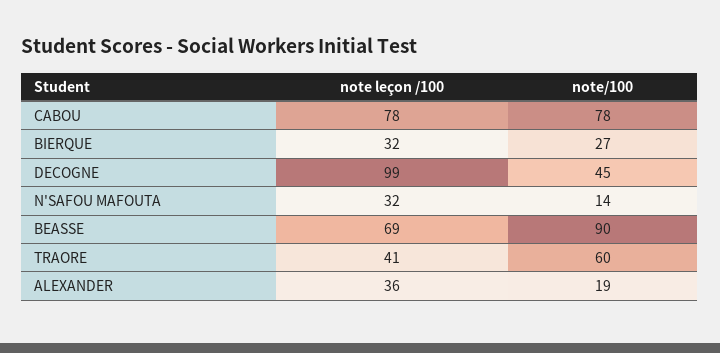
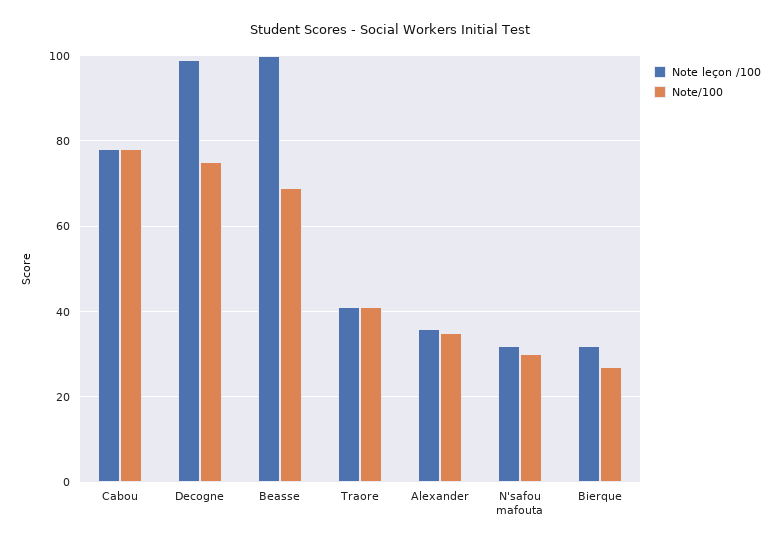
note/100, DECOGNE: 45 -> 75
note/100, N'SAFOU MAFOUTA: 14 -> 30
note leçon /100, BEASSE: 69 -> 100
note/100, BEASSE: 90 -> 70
note/100, TRAORE: 60 -> 40
note/100, ALEXANDER: 19 -> 35

